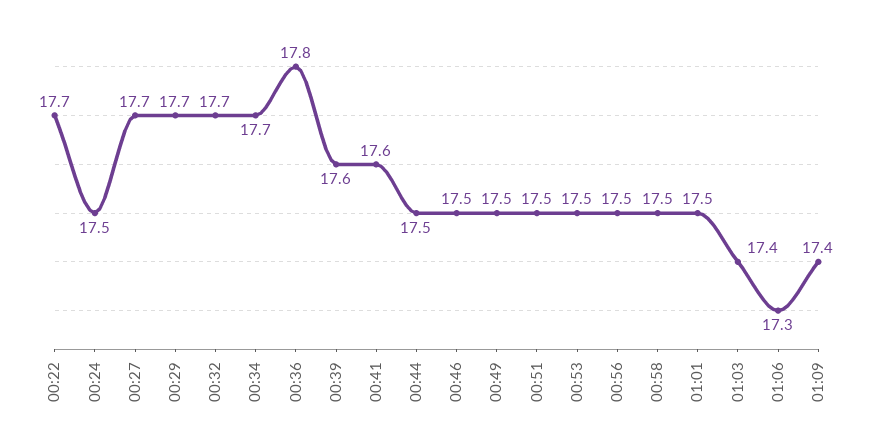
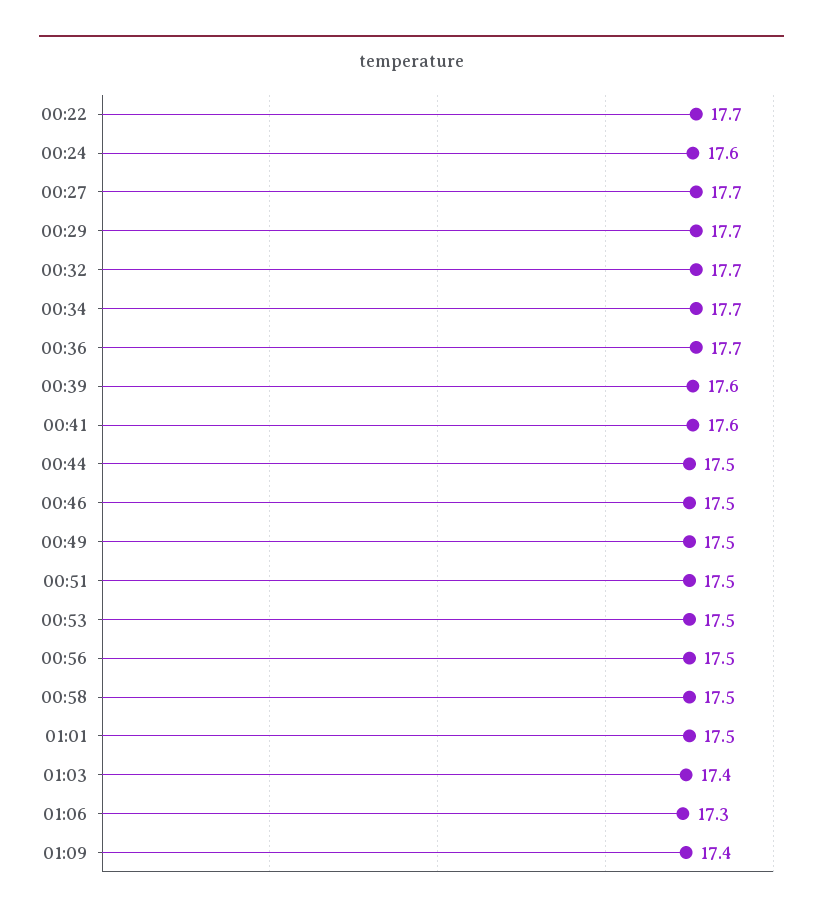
00:24: 17.5 -> 17.6
00:36: 17.8 -> 17.7

